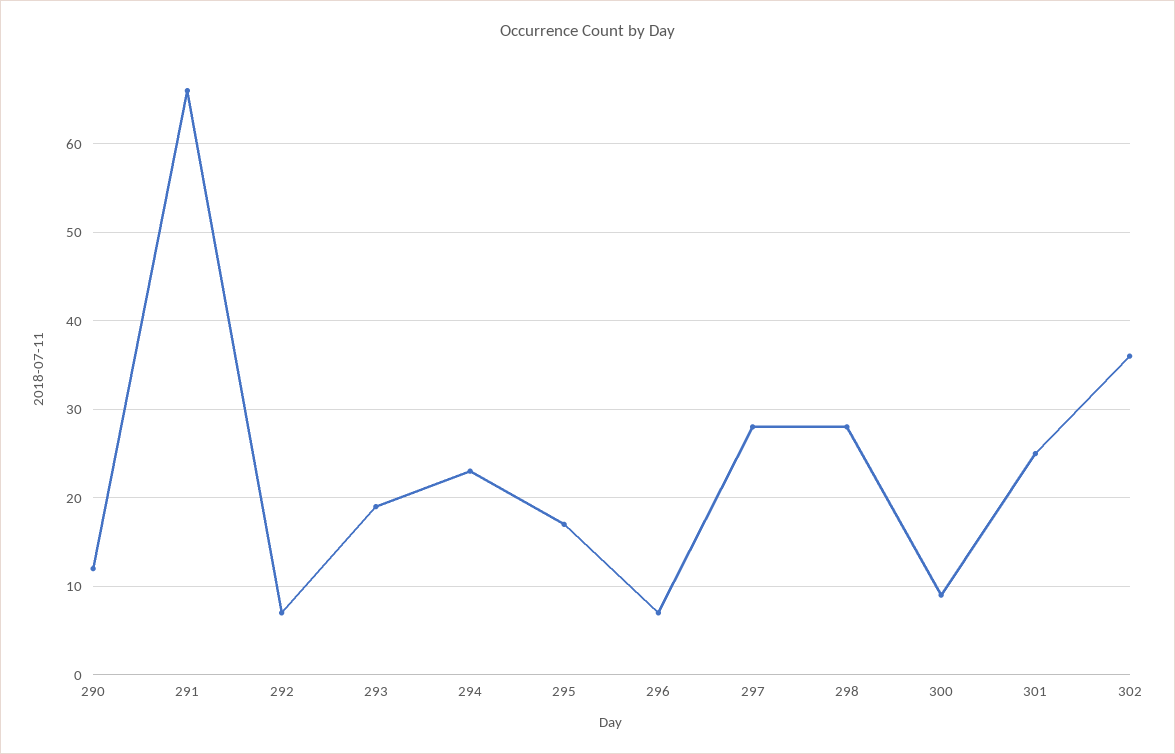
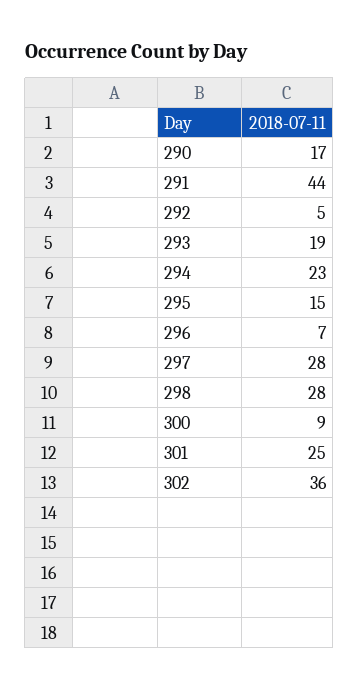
290: 12 -> 17
291: 66 -> 44
292: 7 -> 5
295: 17 -> 15

